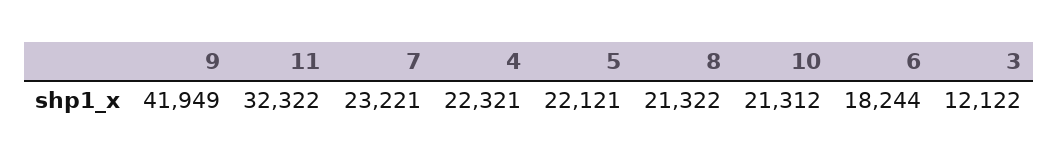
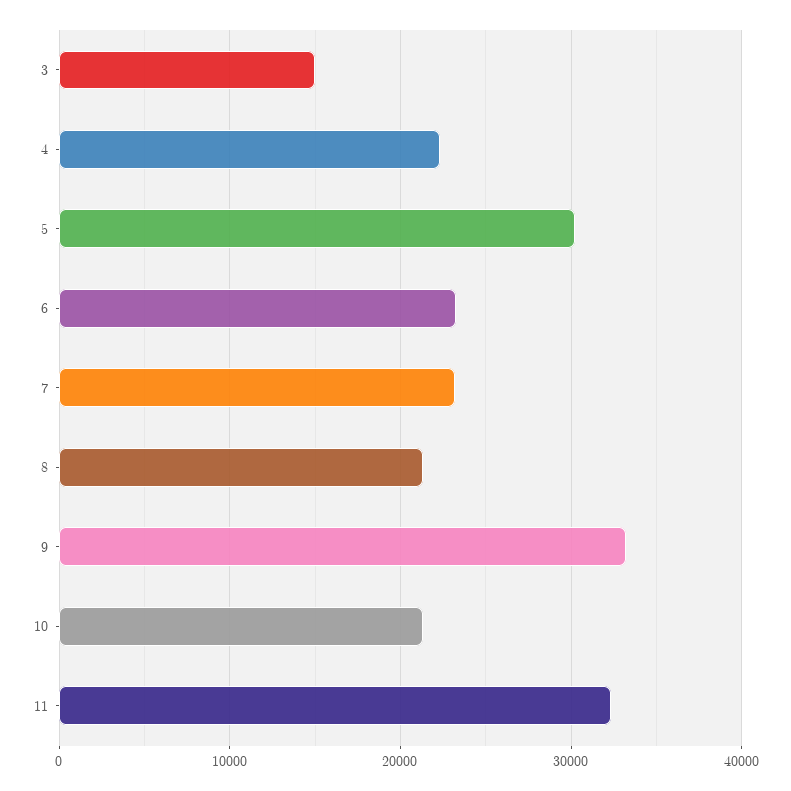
9: 41949 -> 33000
5: 22121 -> 30000
6: 18244 -> 23000
3: 12122 -> 15000

